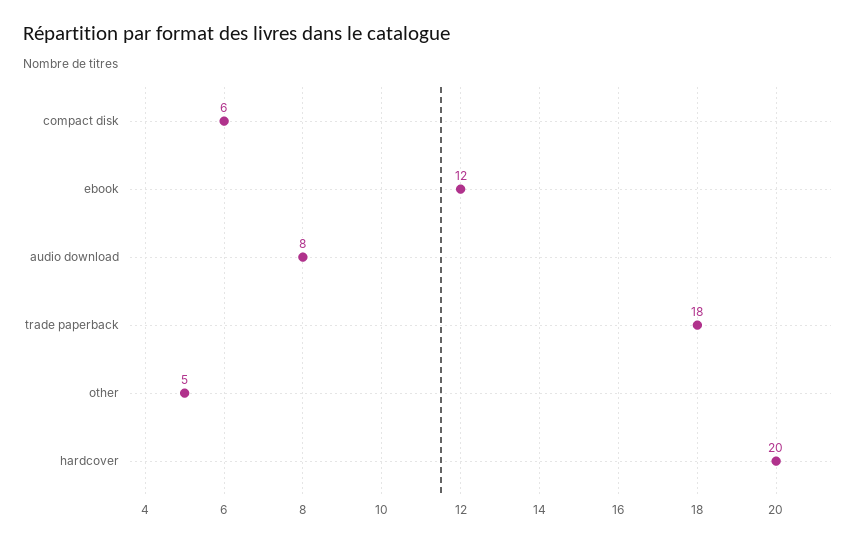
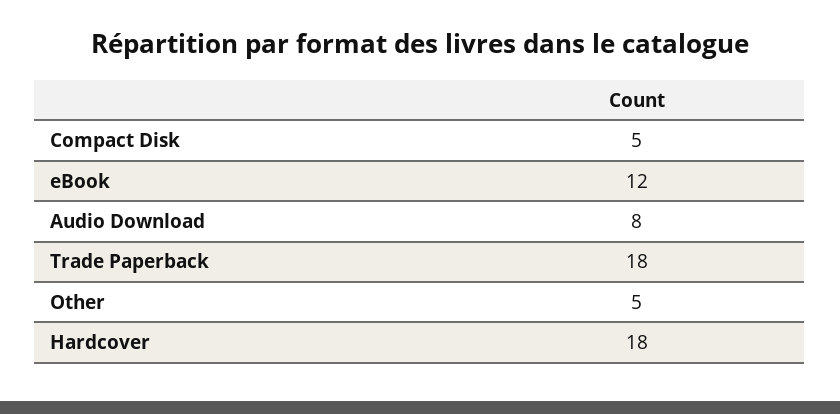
compact disk: 6 -> 5
hardcover: 20 -> 18

